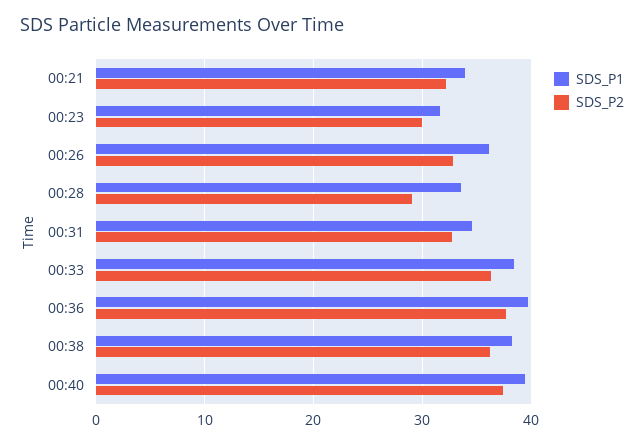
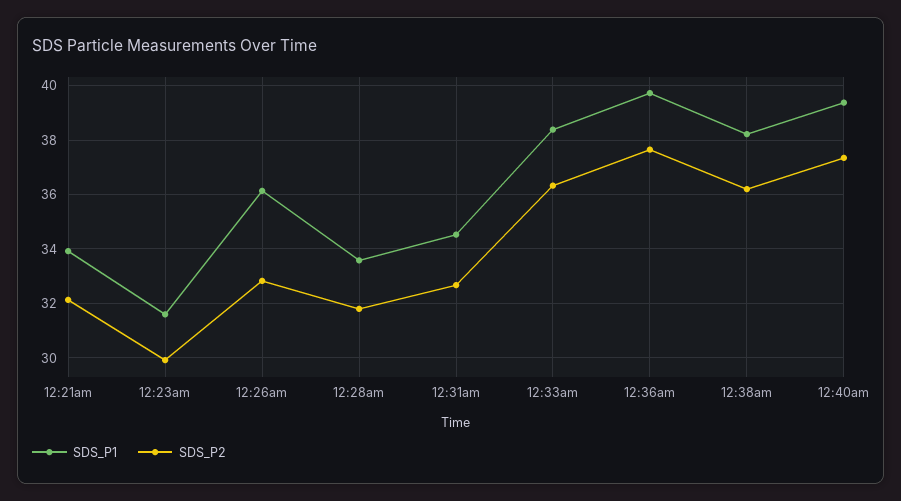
SDS_P2, 00:28: 29 -> 31.75

